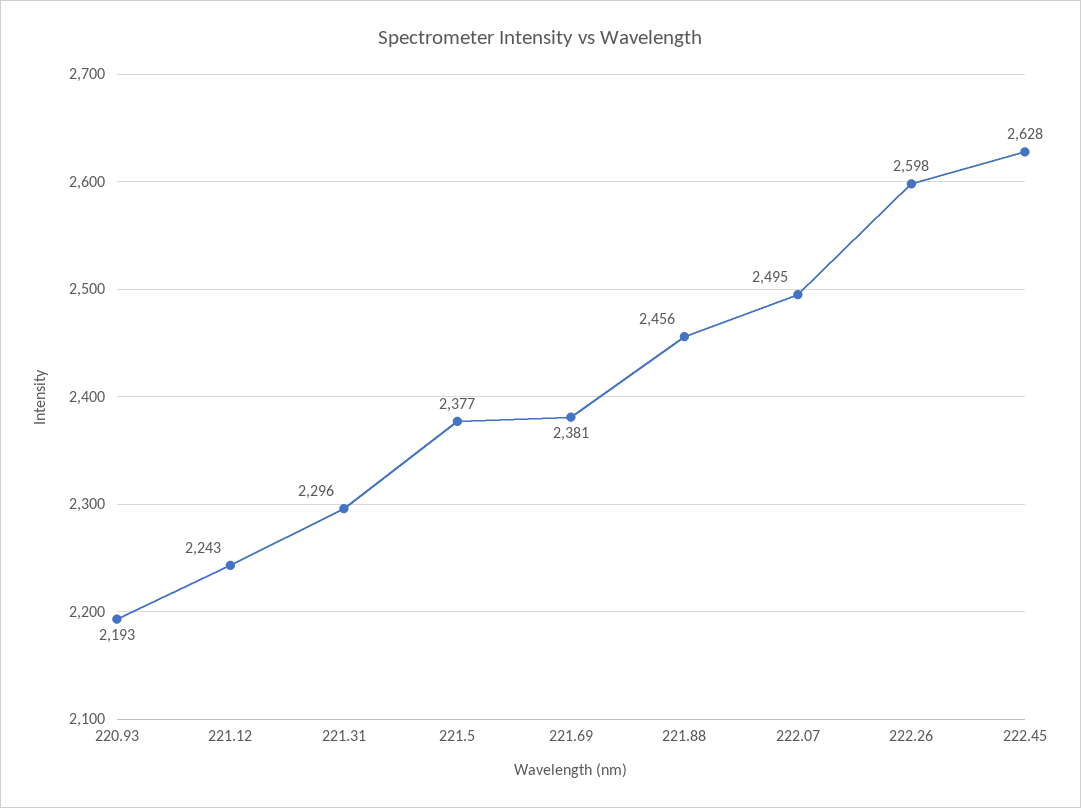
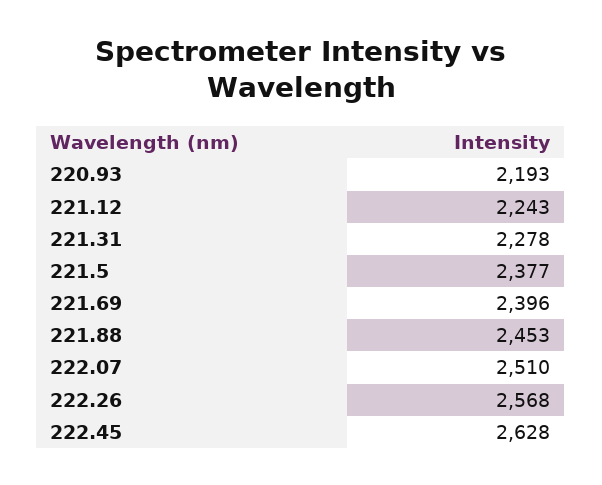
221.31: 2296 -> 2278
221.69: 2381 -> 2396
221.88: 2456 -> 2453
222.07: 2495 -> 2510
222.26: 2598 -> 2568

